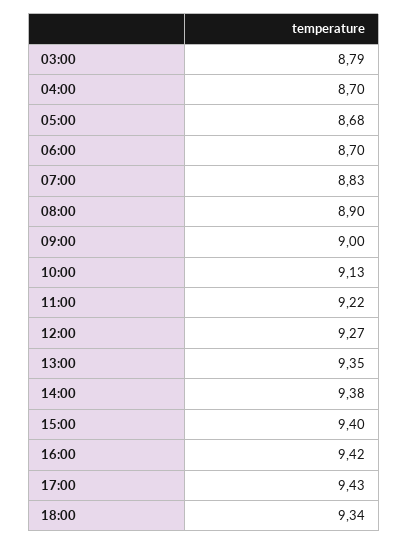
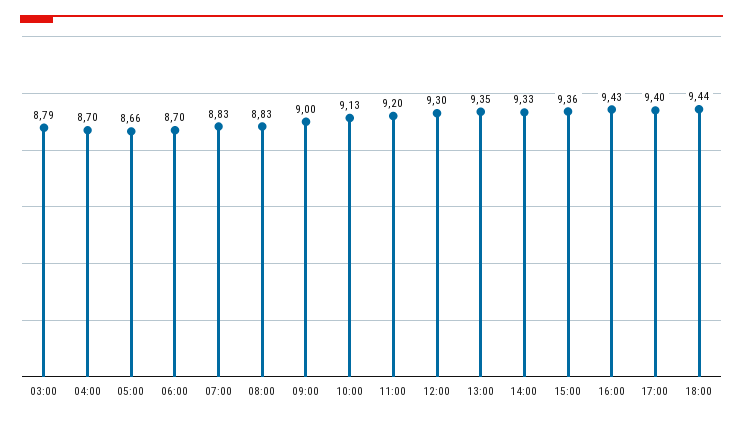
05:00: 8.68 -> 8.66
08:00: 8.9 -> 8.83
11:00: 9.22 -> 9.2
12:00: 9.27 -> 9.3
14:00: 9.38 -> 9.33
15:00: 9.4 -> 9.36
16:00: 9.42 -> 9.43
17:00: 9.43 -> 9.4
18:00: 9.34 -> 9.44

